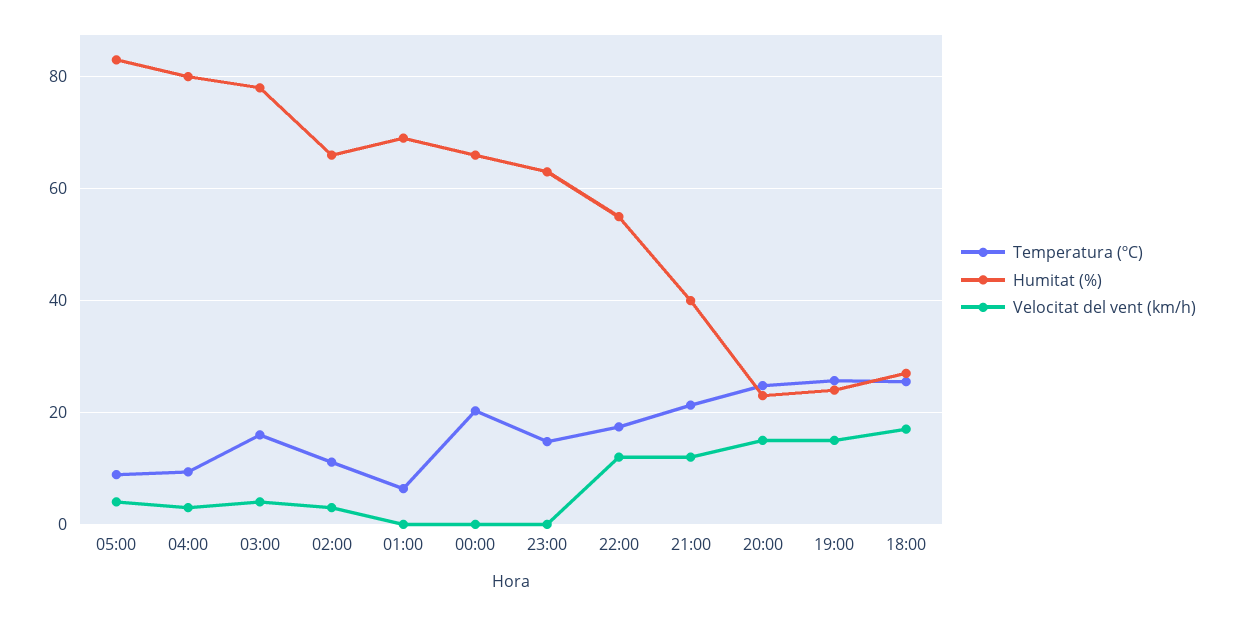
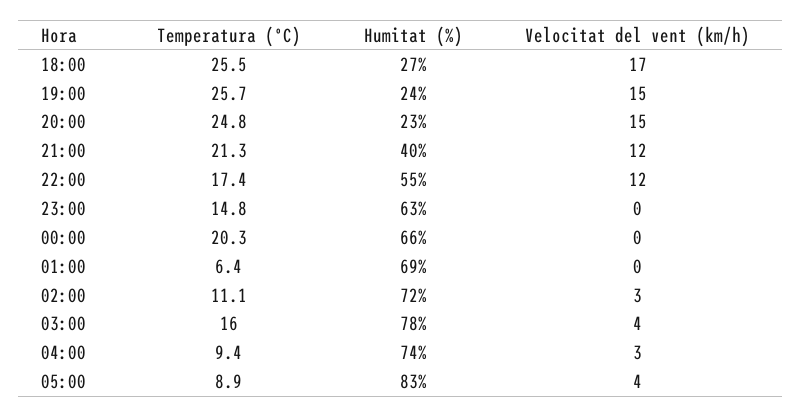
Humitat (%), 04:00: 80 -> 74
Humitat (%), 02:00: 66 -> 72

